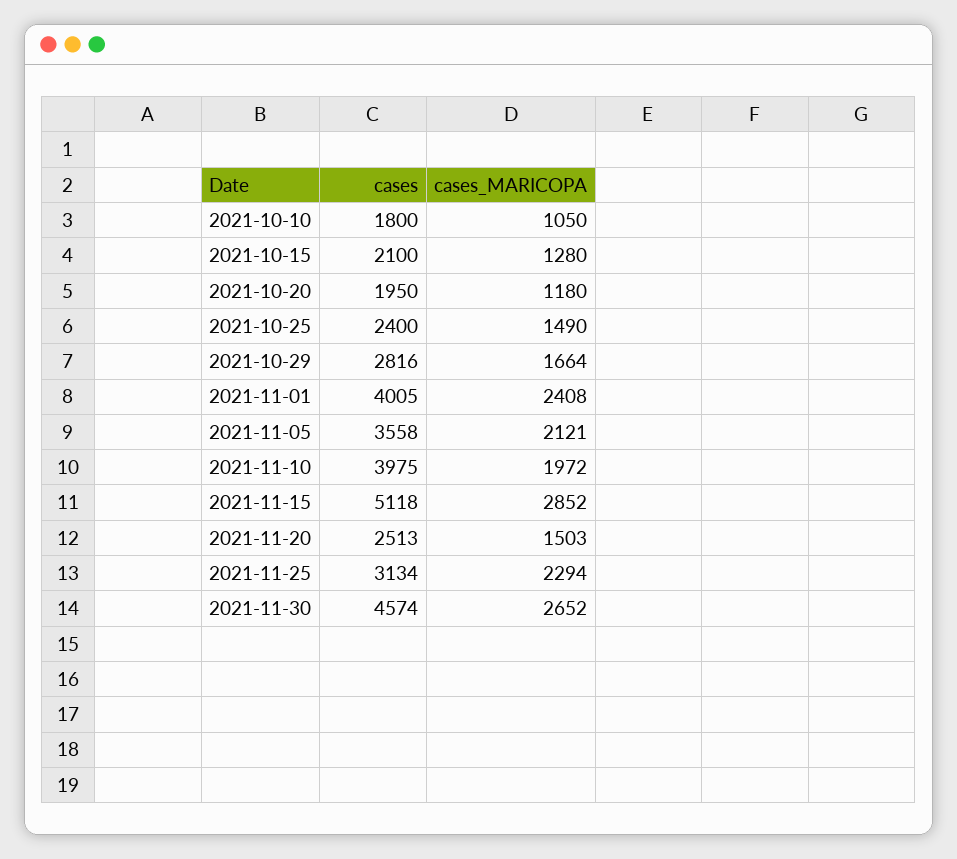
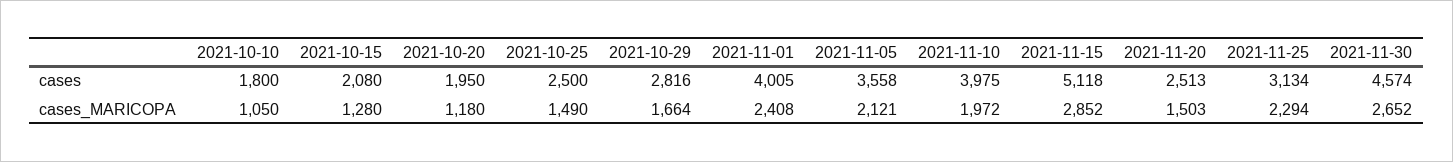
cases, 2021-10-15: 2100 -> 2080
cases, 2021-10-25: 2400 -> 2500

